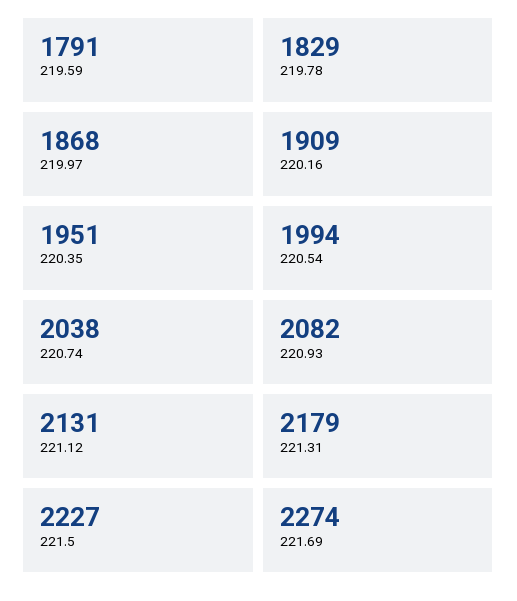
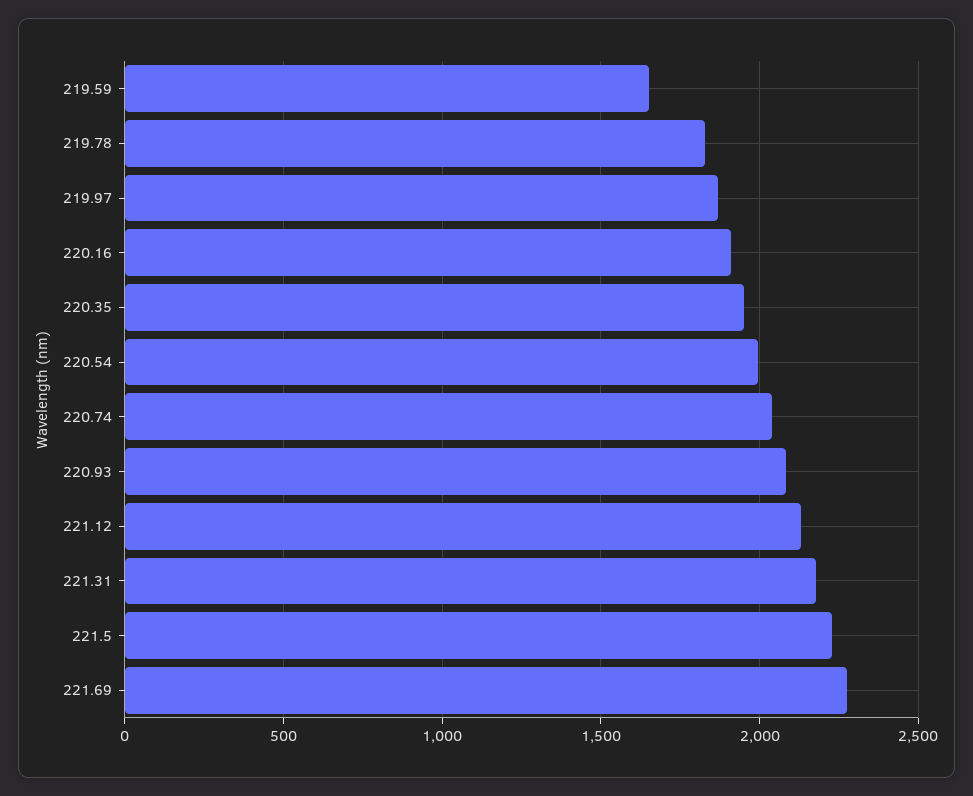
219.59: 1791 -> 1650

